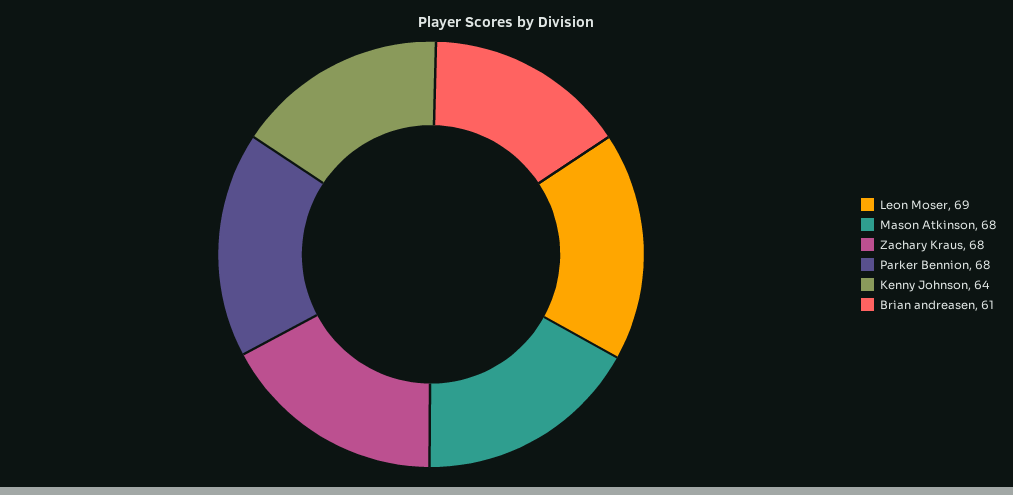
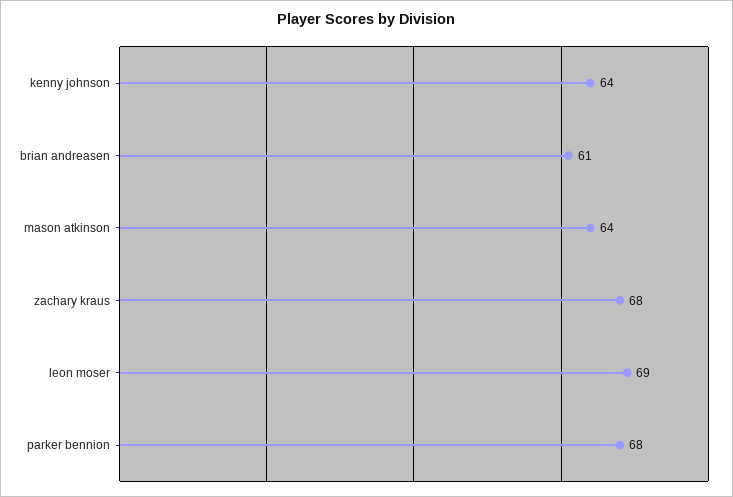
Mason Atkinson: 68 -> 64

